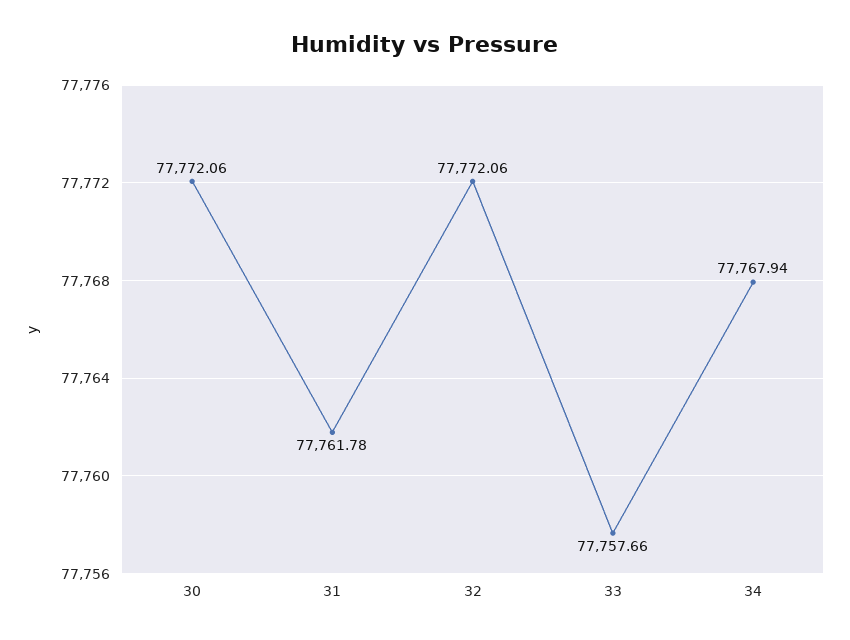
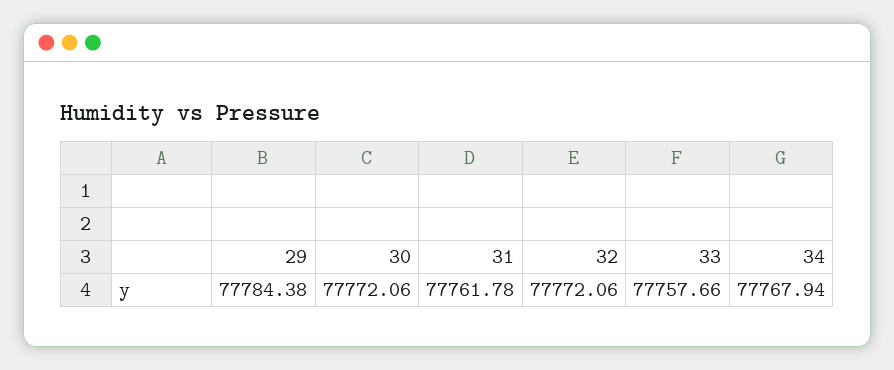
29: none -> 77784.38

